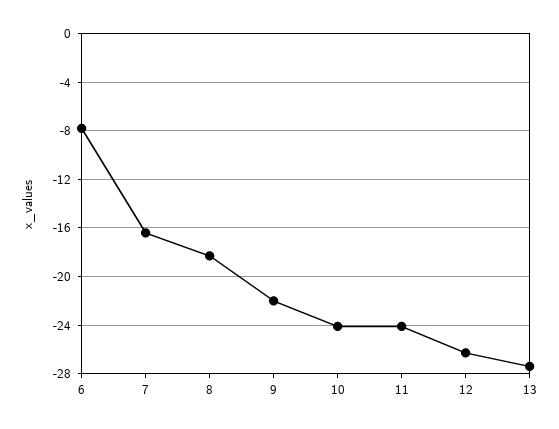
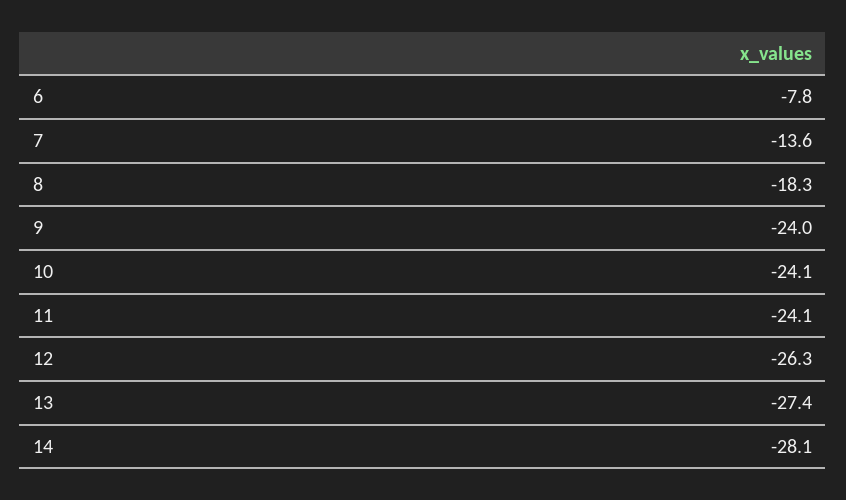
7: -16.5 -> -13.6
9: -22 -> -24
14: none -> -28.1

